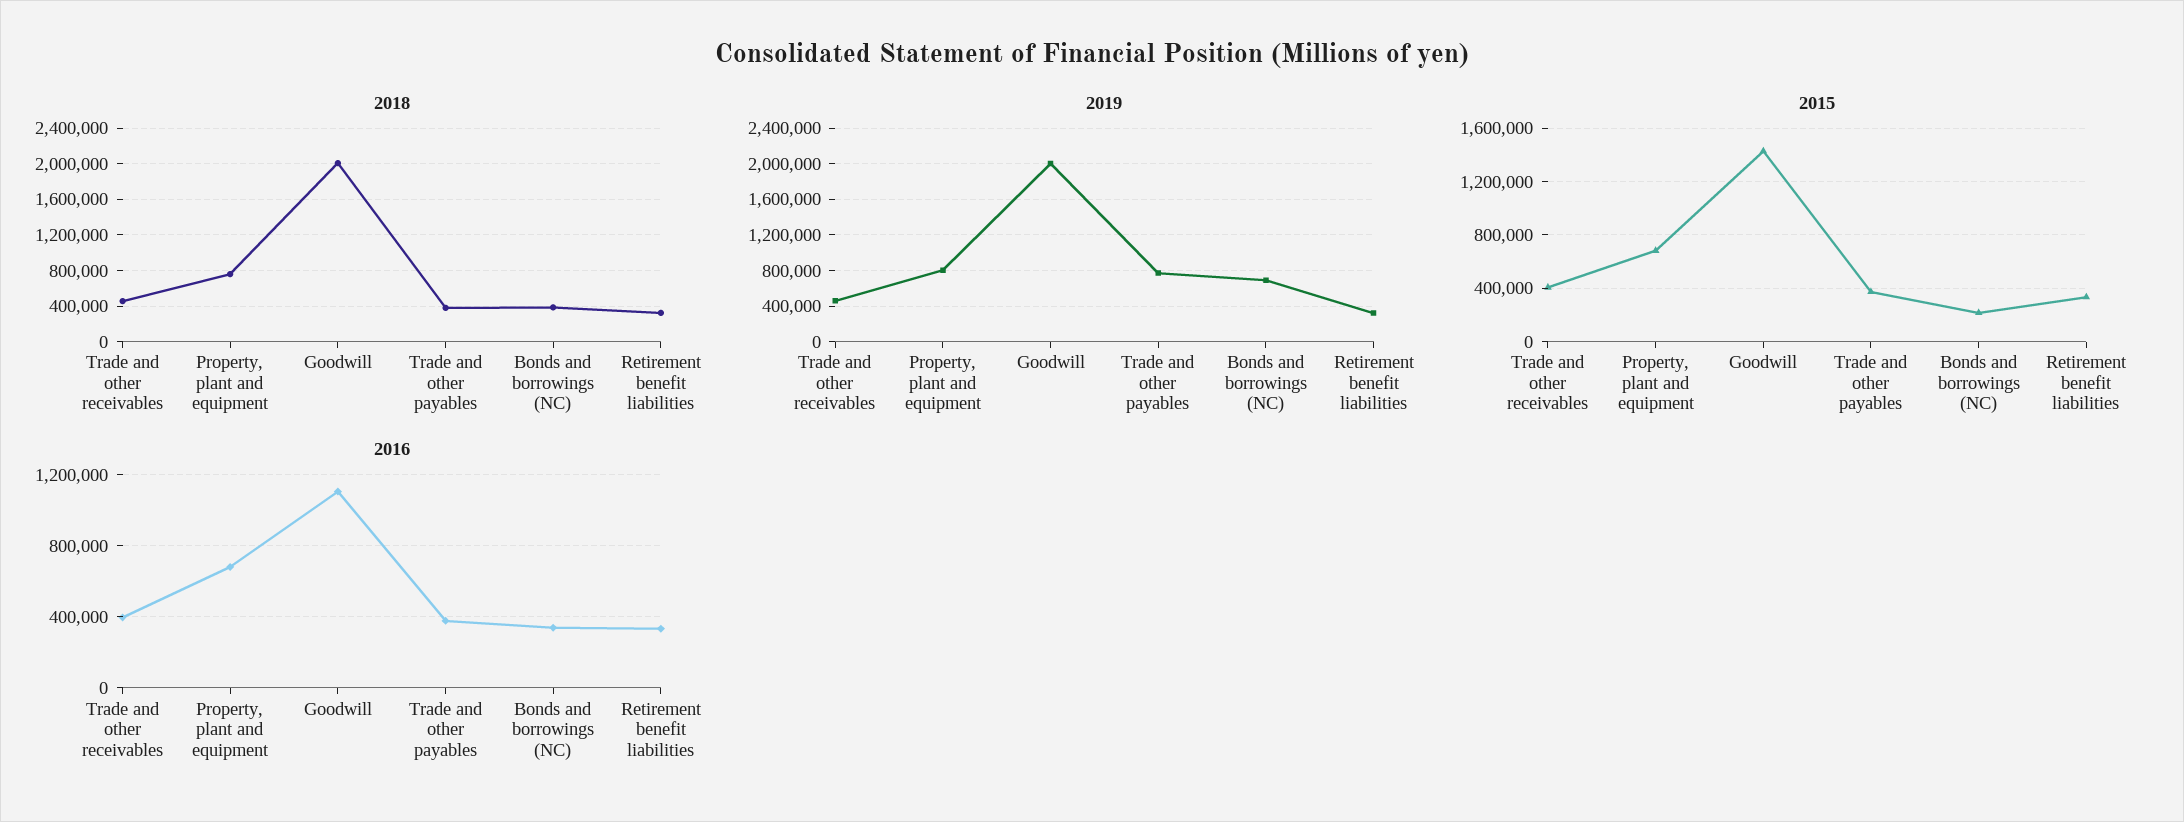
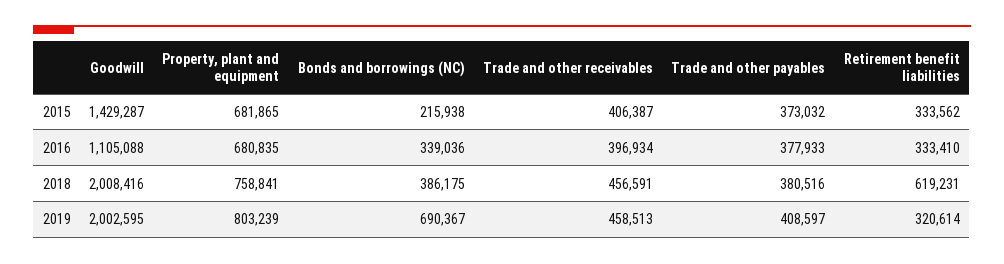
2018, Retirement benefit liabilities: 300000 -> 619231
2019, Trade and other payables: 800000 -> 408597

